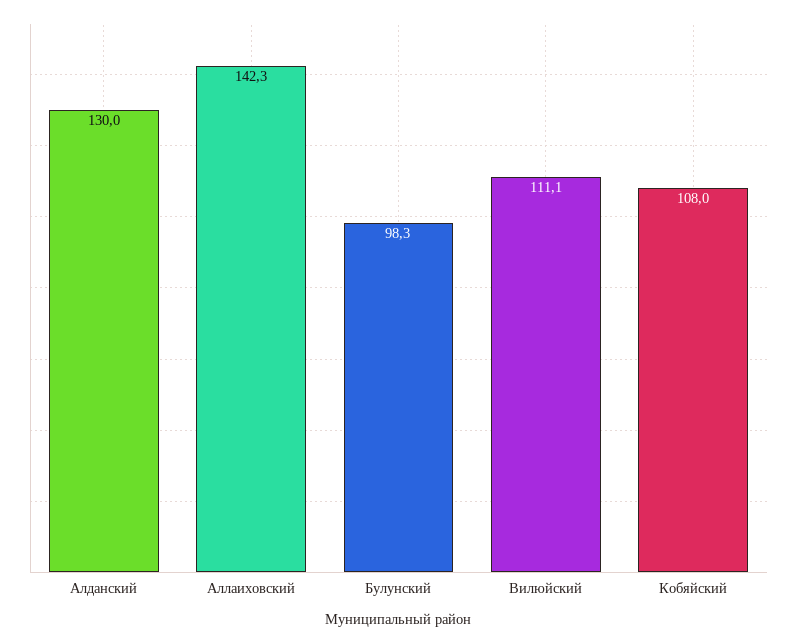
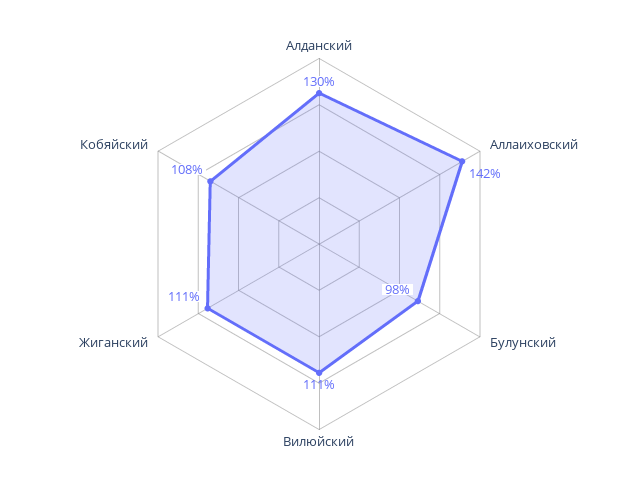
Жиганский: none -> 111

